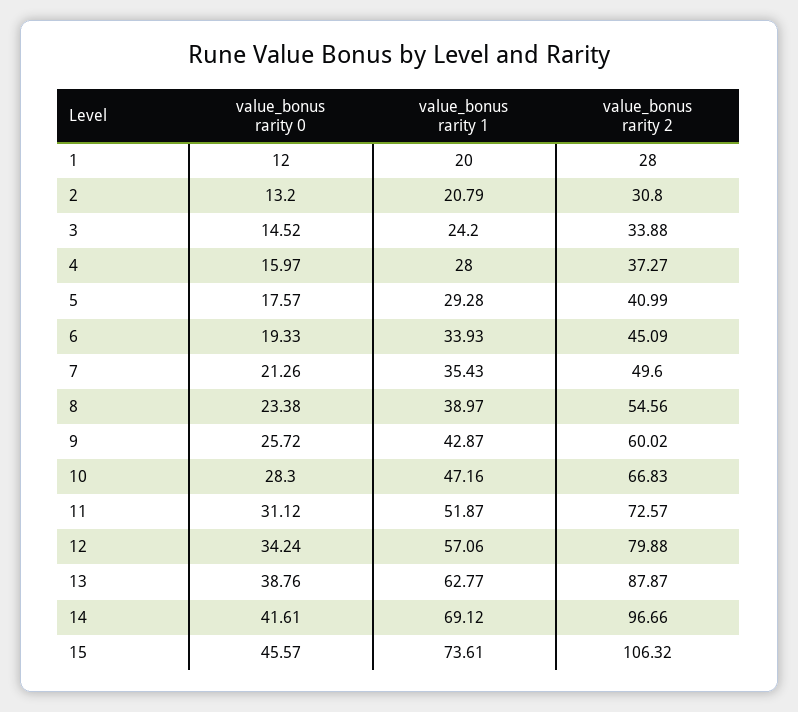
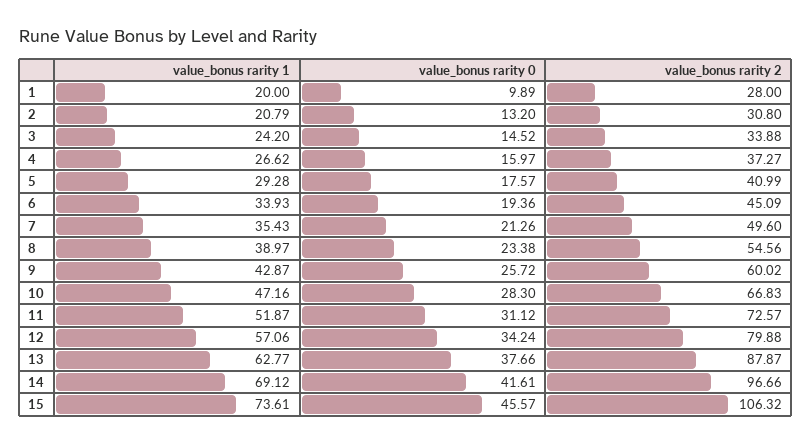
value_bonus rarity 0, 1: 12 -> 9.89
value_bonus rarity 1, 4: 28 -> 26.62
value_bonus rarity 0, 6: 19.33 -> 19.36
value_bonus rarity 0, 13: 38.76 -> 37.66

